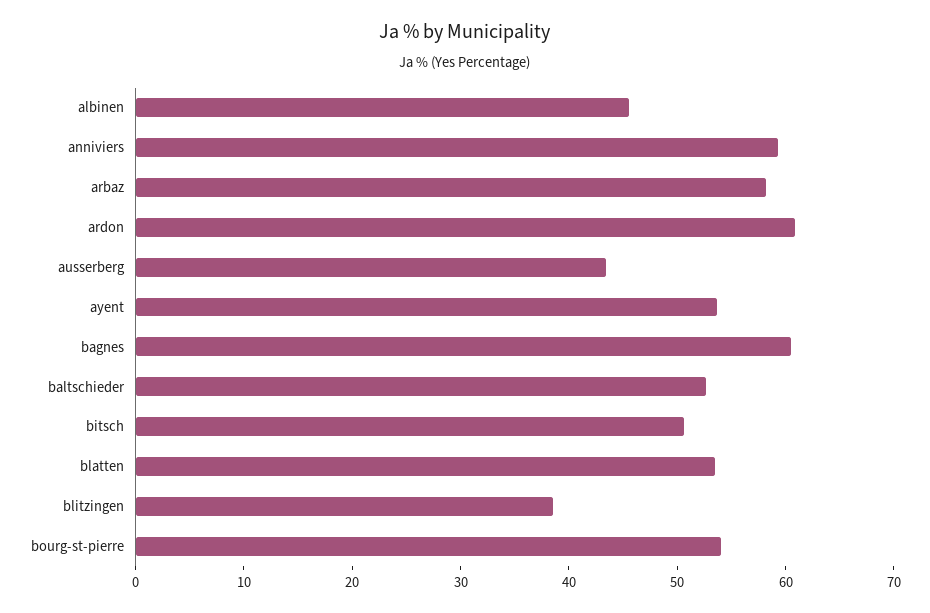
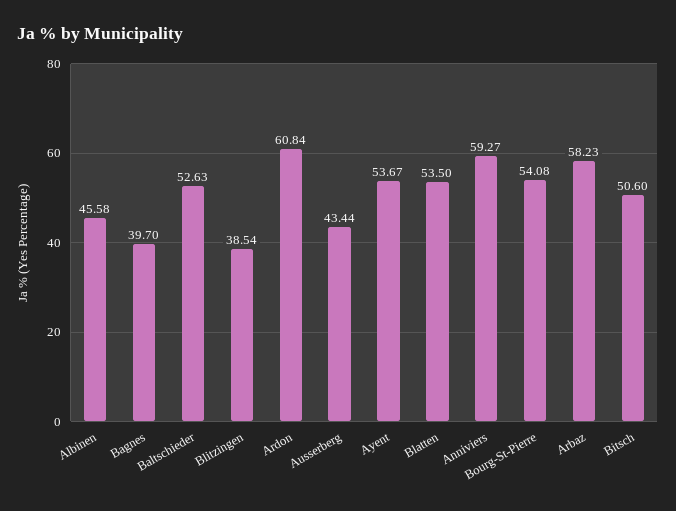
bagnes: 60 -> 39.7

